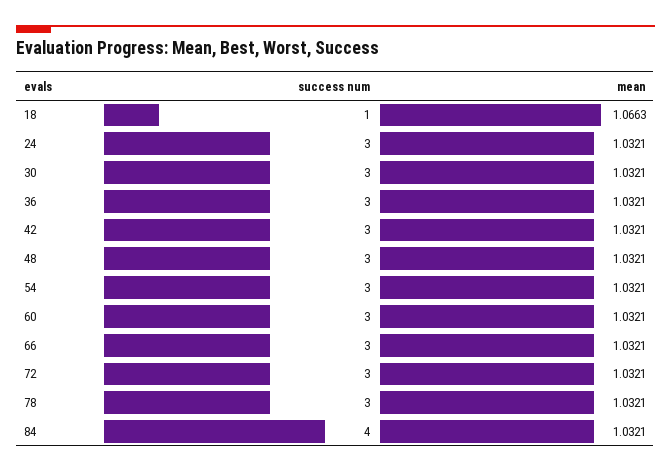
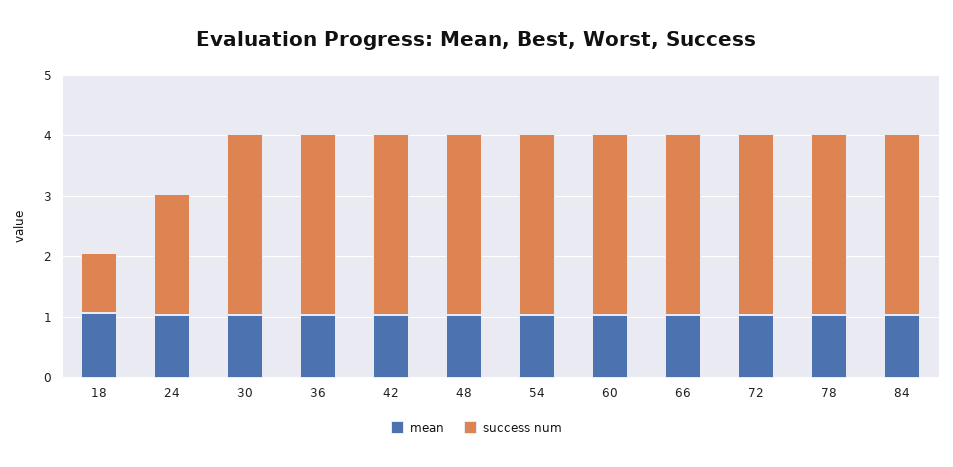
success num, 24: 3 -> 2
success num, 84: 4 -> 3

